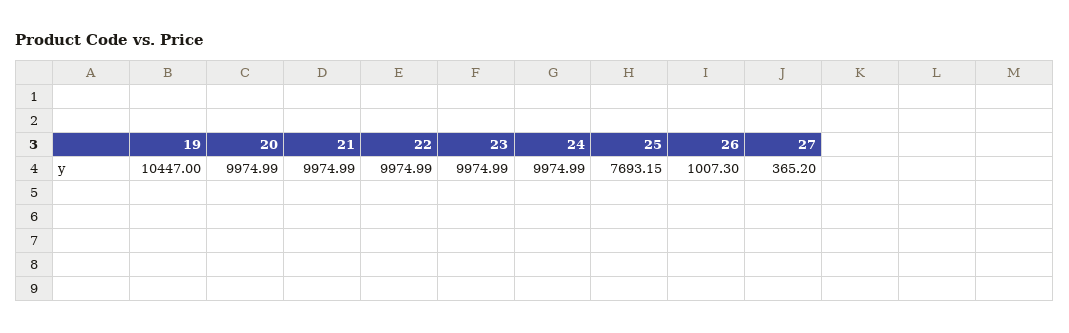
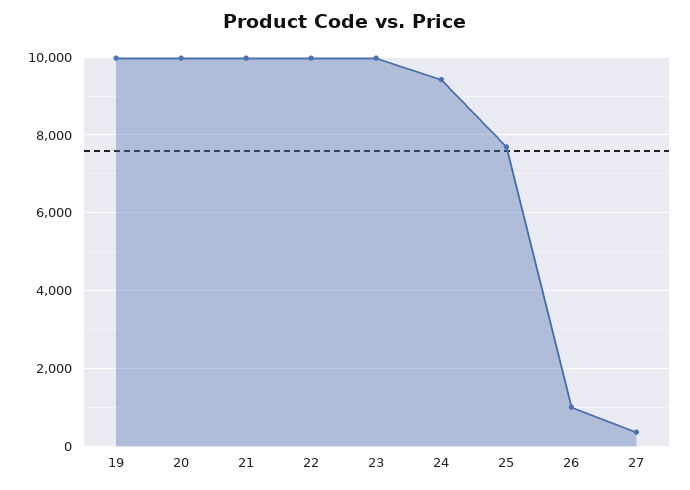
19: 10447 -> 10000
24: 9974.99 -> 9400

